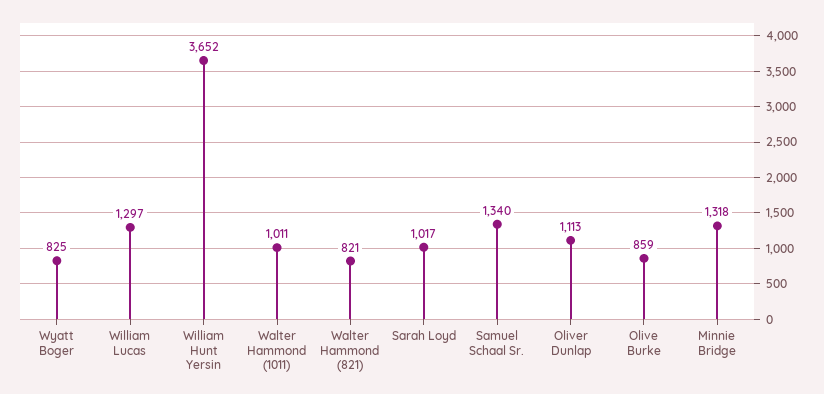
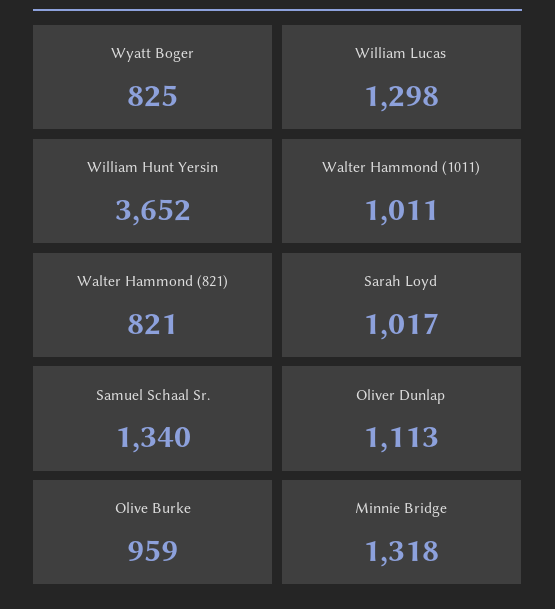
William Lucas: 1297 -> 1298
Olive Burke: 859 -> 959

